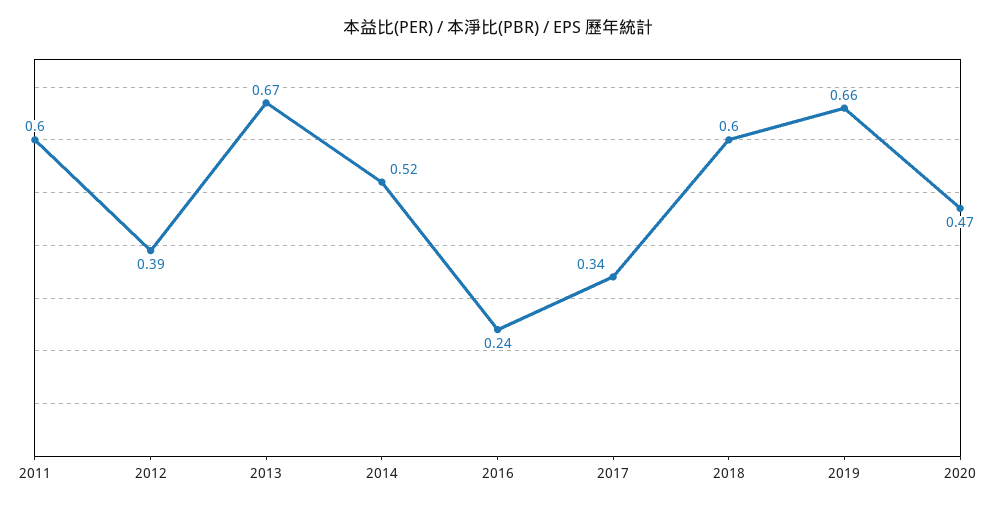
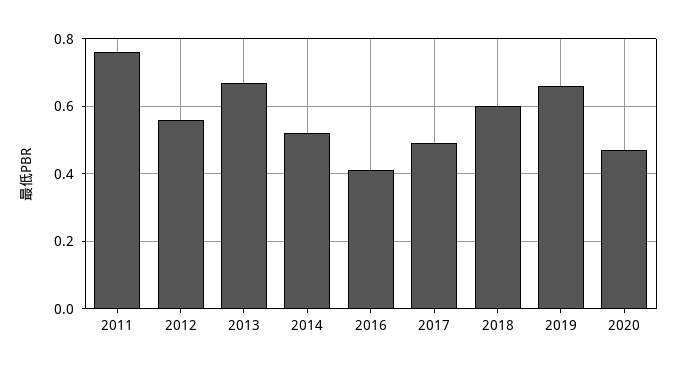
2011: 0.6 -> 0.75
2012: 0.39 -> 0.55
2016: 0.24 -> 0.4
2017: 0.34 -> 0.5

